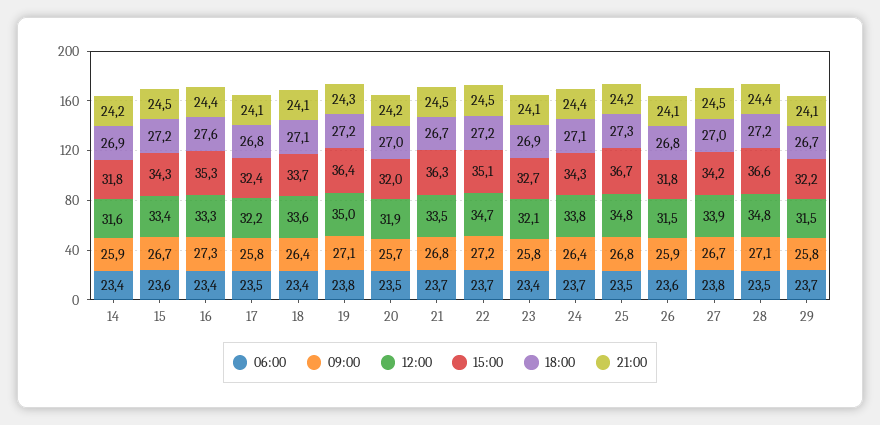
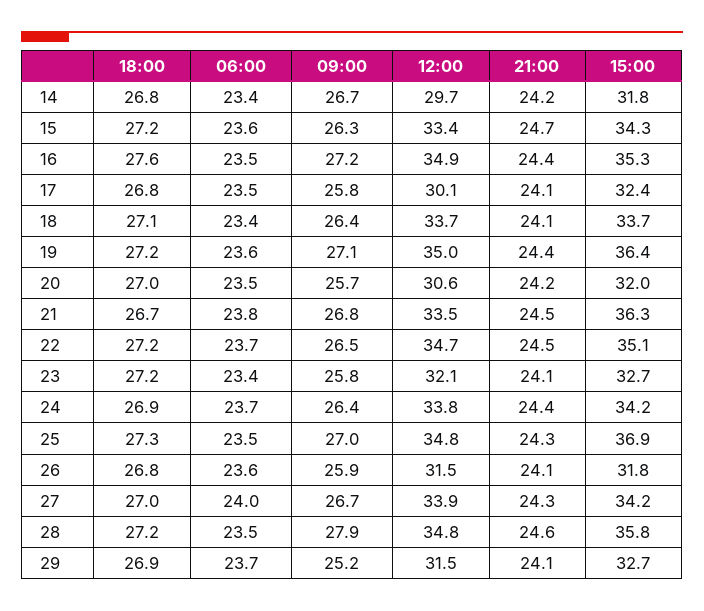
09:00, 14: 25.9 -> 26.7
12:00, 14: 31.6 -> 29.7
18:00, 14: 26.9 -> 26.8
09:00, 15: 26.7 -> 26.3
21:00, 15: 24.5 -> 24.7
06:00, 16: 23.4 -> 23.5
09:00, 16: 27.3 -> 27.2
12:00, 16: 33.3 -> 34.9
12:00, 17: 32.2 -> 30.1
12:00, 18: 33.6 -> 33.7
06:00, 19: 23.8 -> 23.6
21:00, 19: 24.3 -> 24.4
12:00, 20: 31.9 -> 30.6
06:00, 21: 23.7 -> 23.8
09:00, 22: 27.2 -> 26.5
18:00, 23: 26.9 -> 27.2
15:00, 24: 34.3 -> 34.2
18:00, 24: 27.1 -> 26.9
09:00, 25: 26.8 -> 27
15:00, 25: 36.7 -> 36.9
21:00, 25: 24.2 -> 24.3
06:00, 27: 23.8 -> 24
21:00, 27: 24.5 -> 24.3
09:00, 28: 27.1 -> 27.9
15:00, 28: 36.6 -> 35.8
21:00, 28: 24.4 -> 24.6
09:00, 29: 25.8 -> 25.2
15:00, 29: 32.2 -> 32.7
18:00, 29: 26.7 -> 26.9

